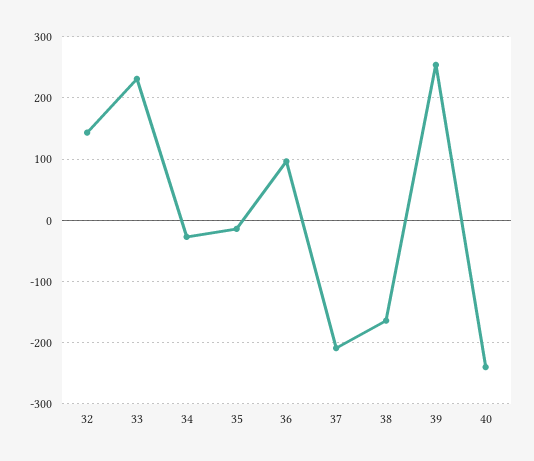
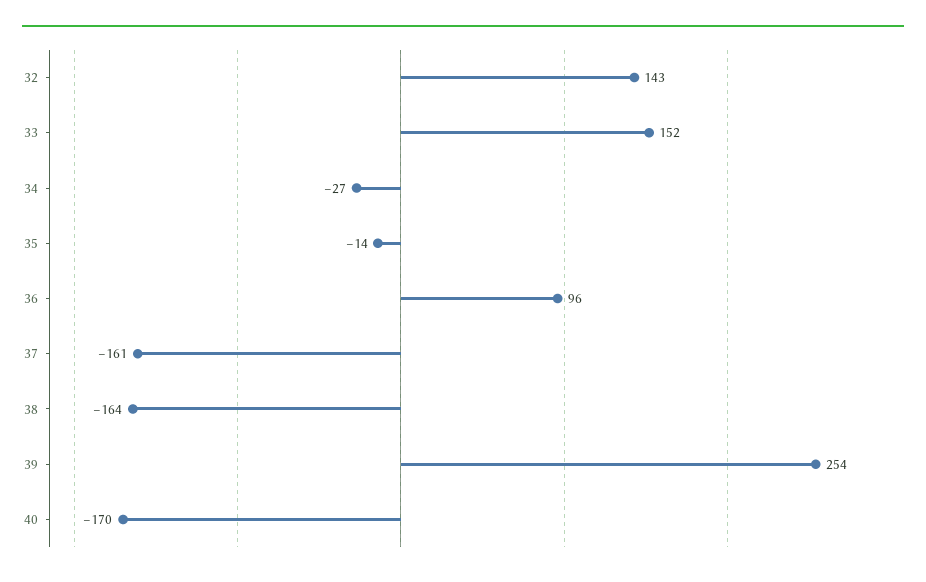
33: 230 -> 152
37: -210 -> -161
40: -240 -> -170

